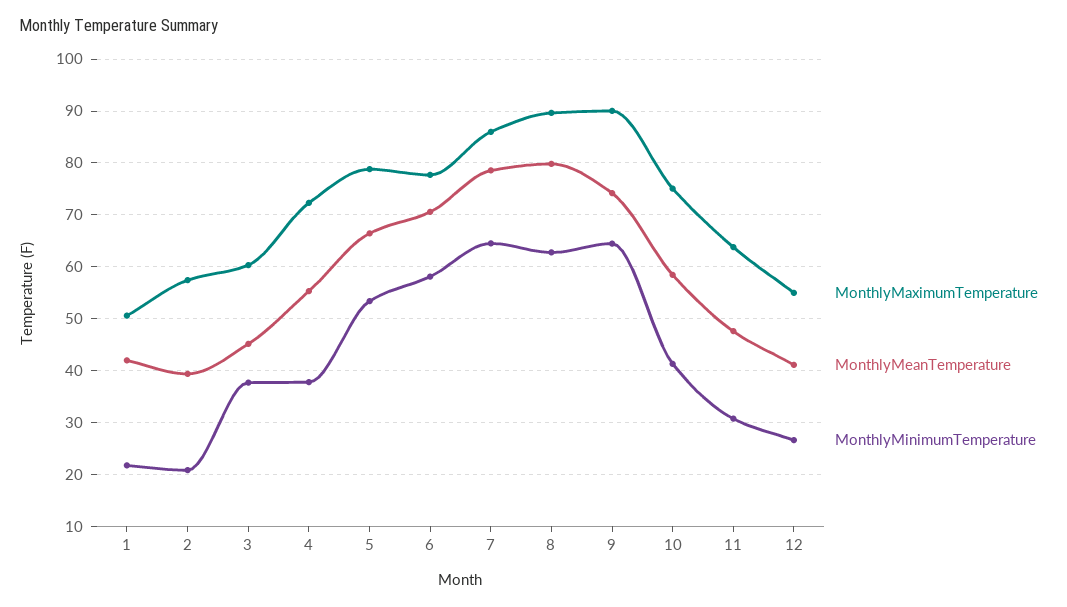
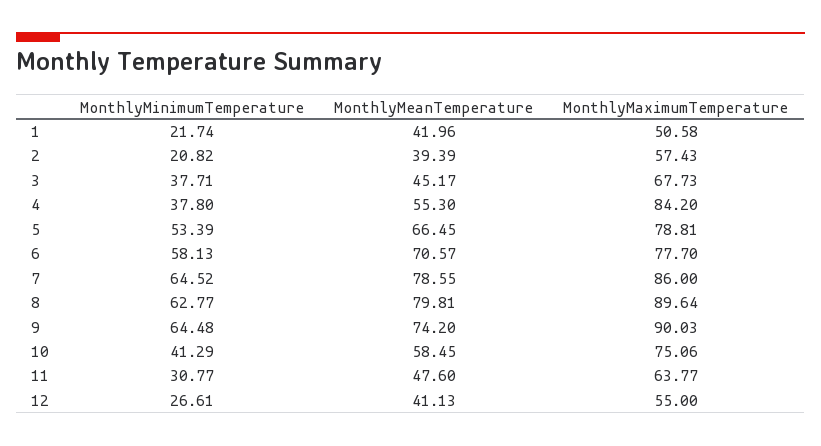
MonthlyMaximumTemperature, 3: 60 -> 67.73
MonthlyMaximumTemperature, 4: 72 -> 84.2

